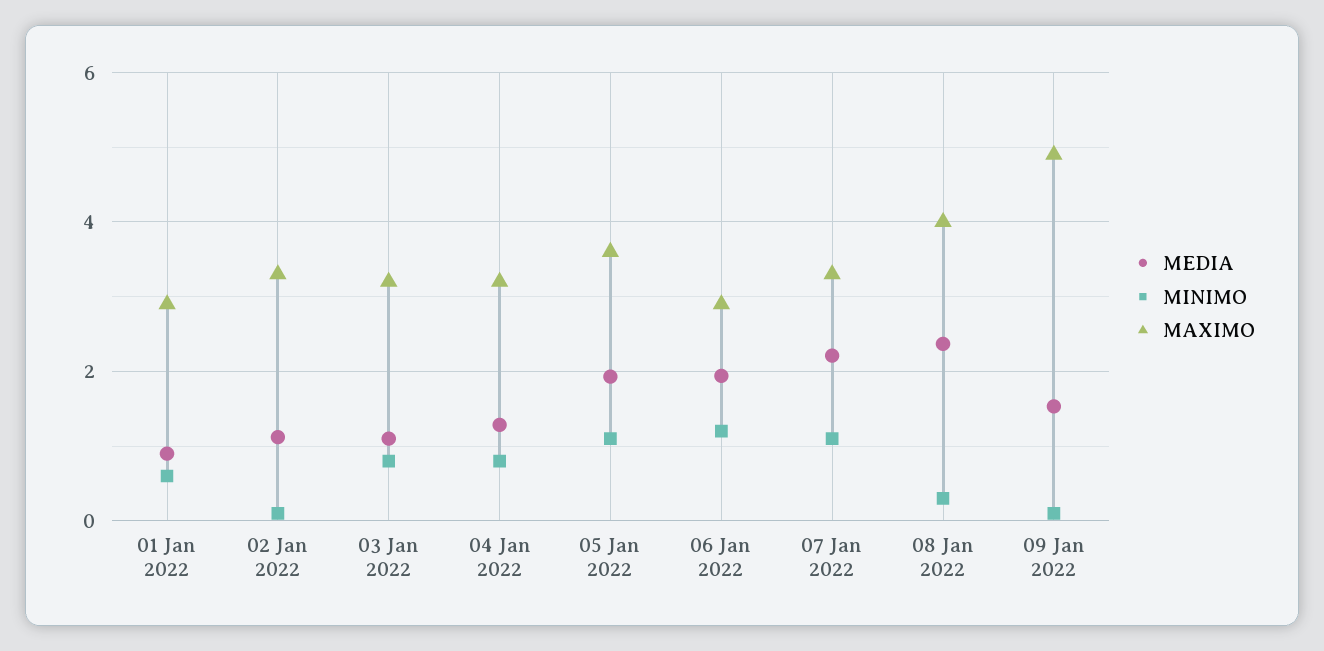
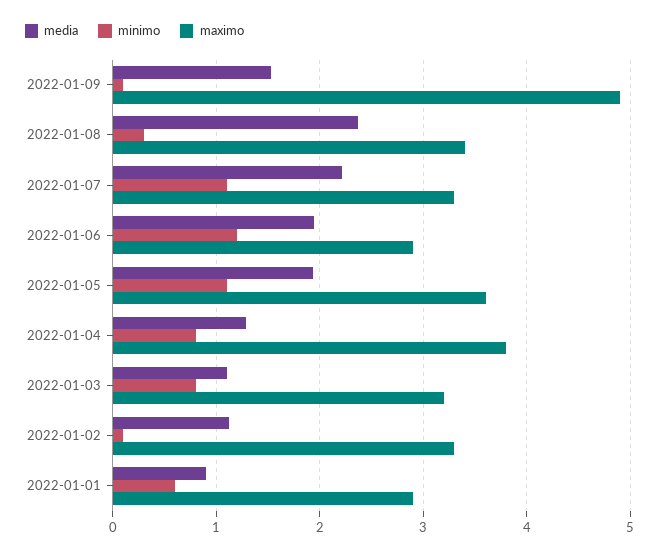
MAXIMO, 04 Jan 2022: 3.2 -> 3.8
MAXIMO, 08 Jan 2022: 4 -> 3.4

